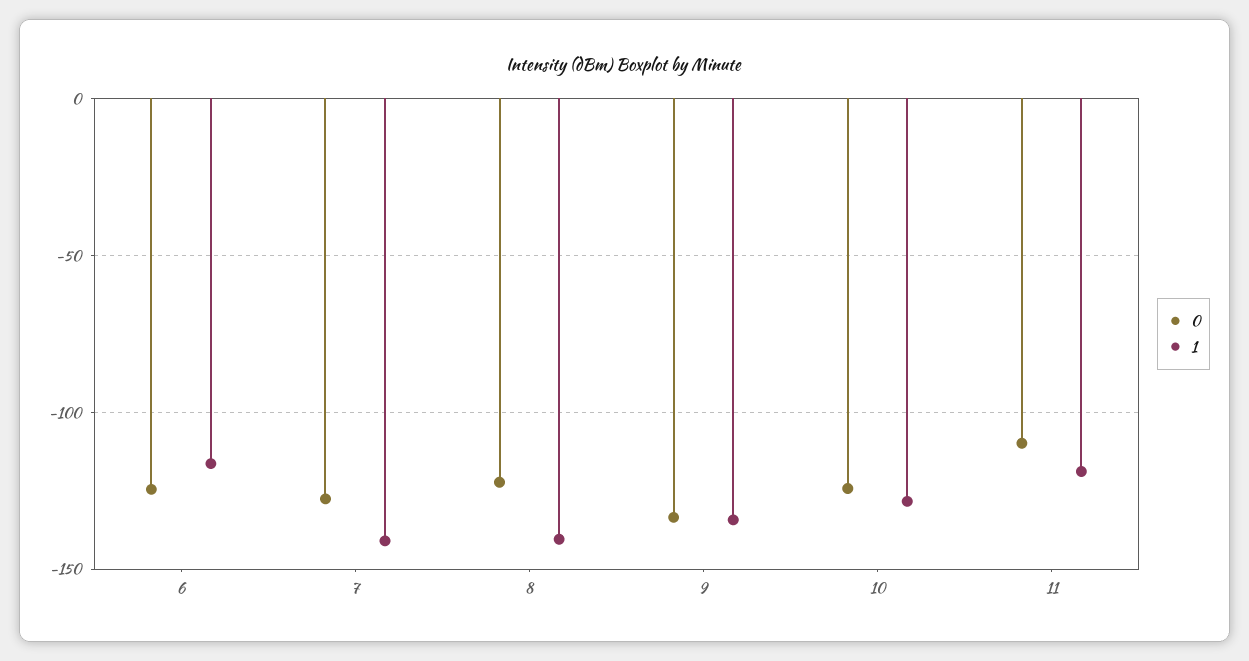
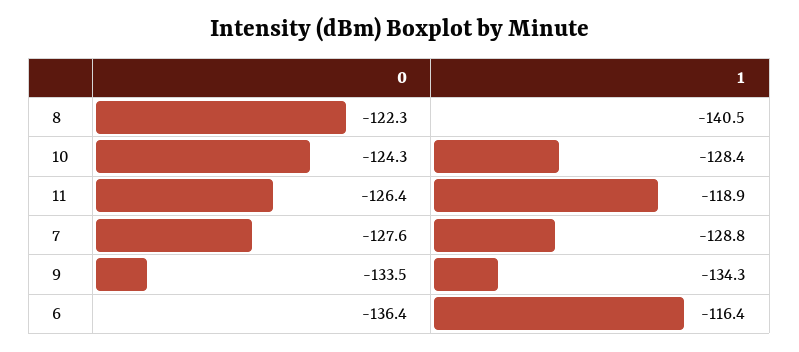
0, 6: -125 -> -136.4
1, 7: -140 -> -128.8
0, 11: -110 -> -126.4

